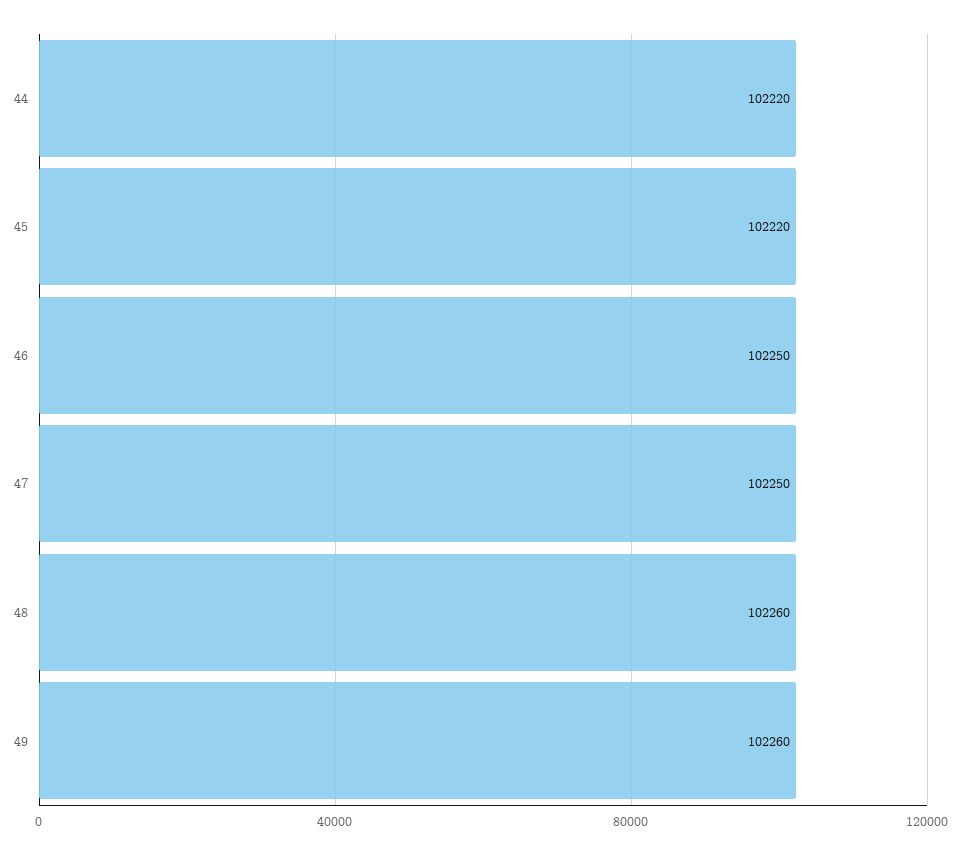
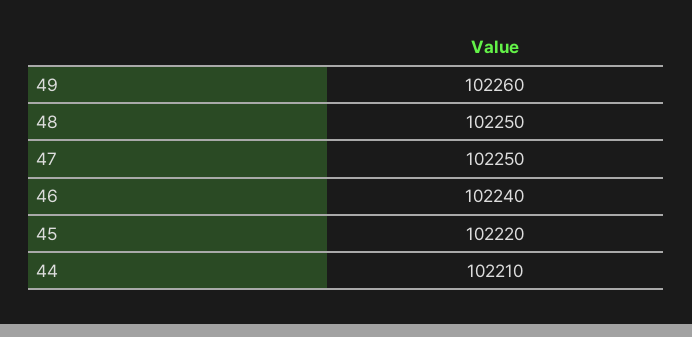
44: 102220 -> 102210
46: 102250 -> 102240
48: 102260 -> 102250

